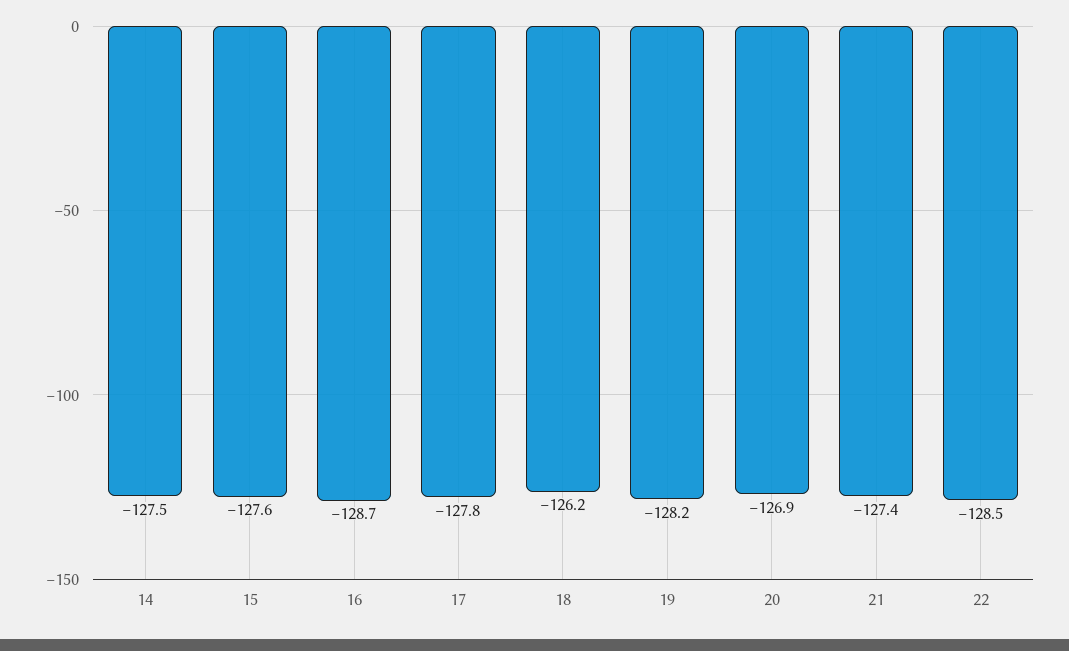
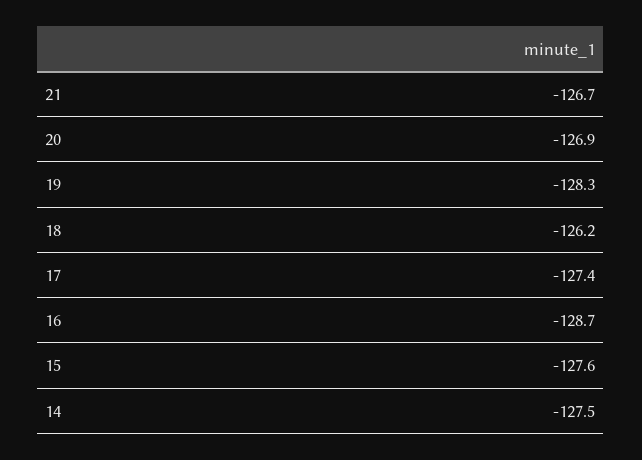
17: -127.8 -> -127.4
19: -128.2 -> -128.3
21: -127.4 -> -126.7
22: -128.5 -> none

